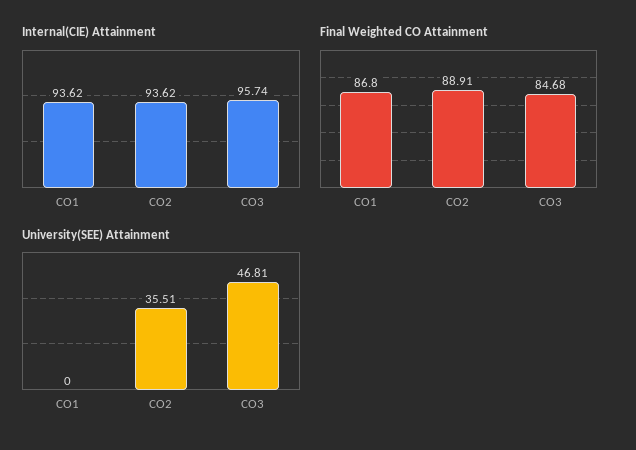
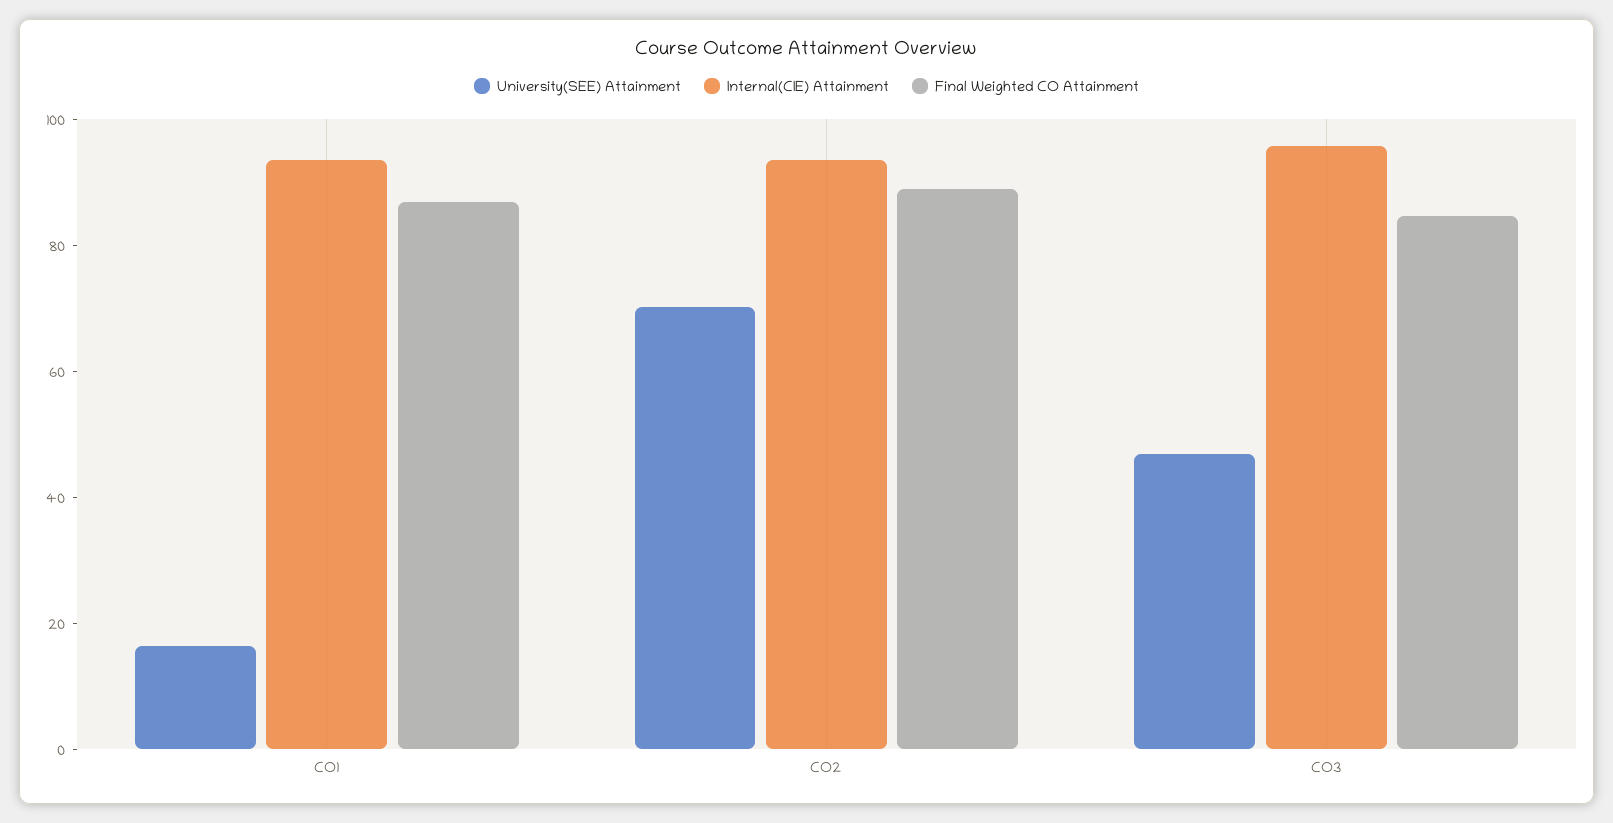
University(SEE) Attainment, CO1: 0 -> 15
University(SEE) Attainment, CO2: 35.51 -> 70

